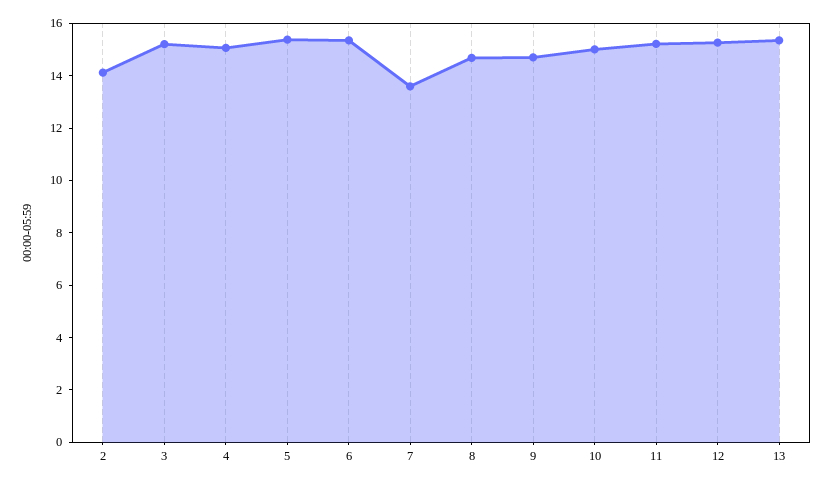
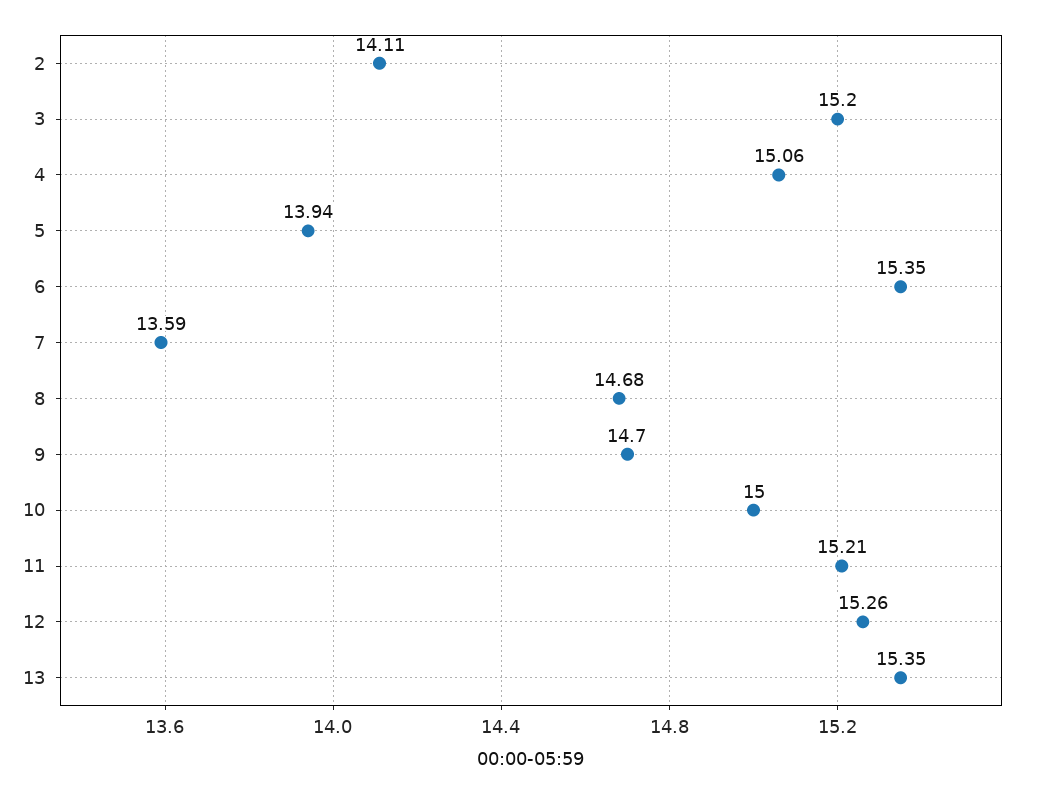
5: 15.5 -> 13.94

